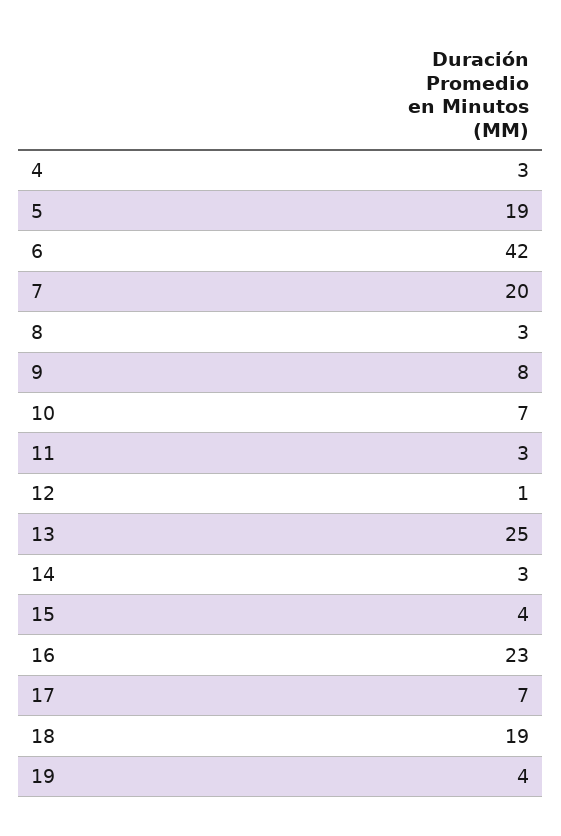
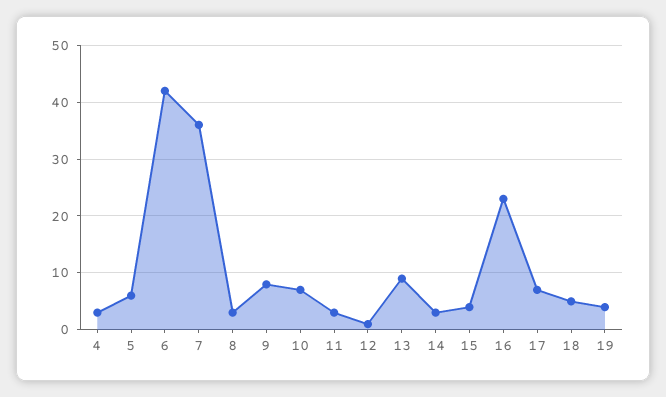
5: 19 -> 5
7: 20 -> 35
13: 25 -> 10
18: 19 -> 5

